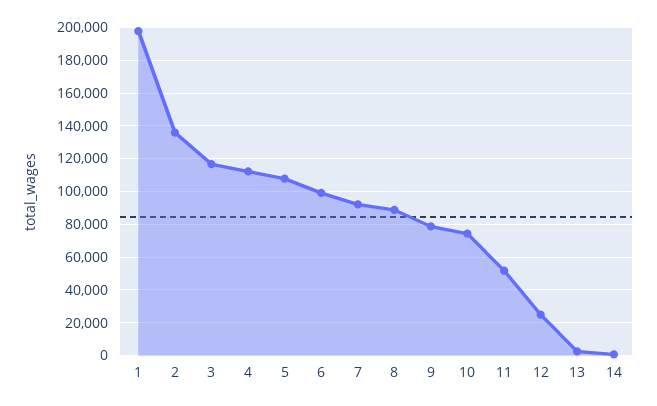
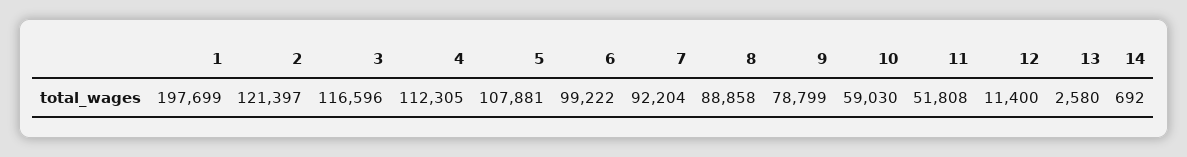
2: 135000 -> 121397
10: 75000 -> 59030
12: 25000 -> 11400

